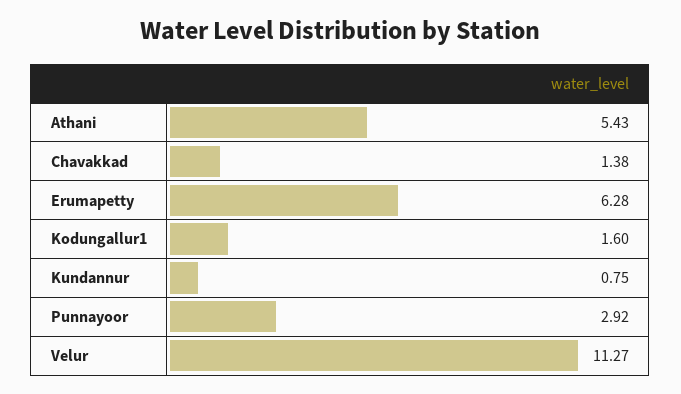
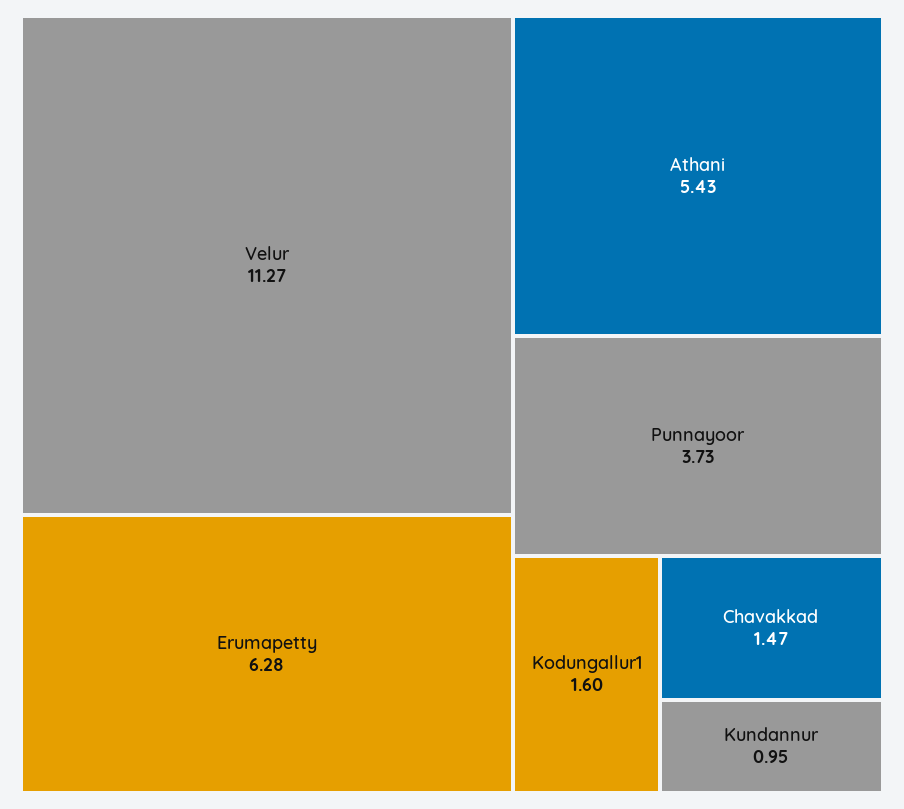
Chavakkad: 1.38 -> 1.47
Kundannur: 0.75 -> 0.95
Punnayoor: 2.92 -> 3.73

